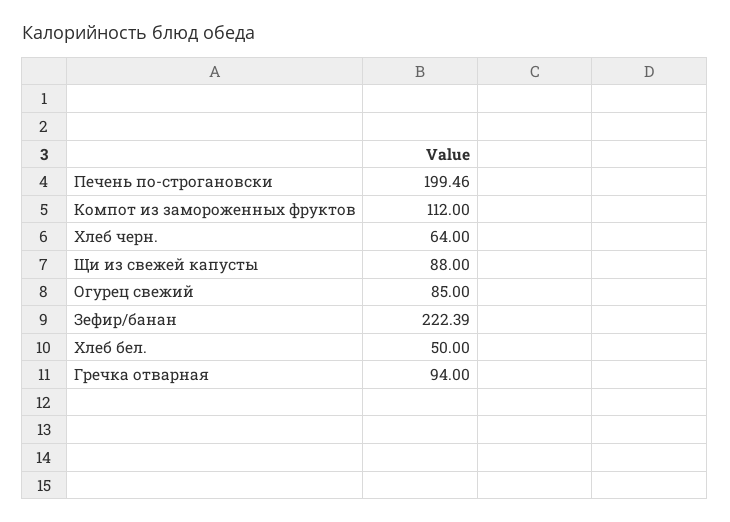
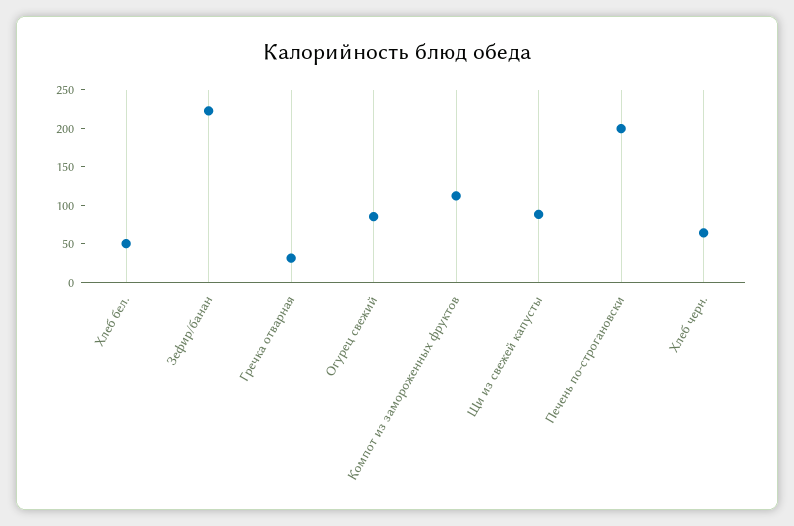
Гречка отварная: 94 -> 25

